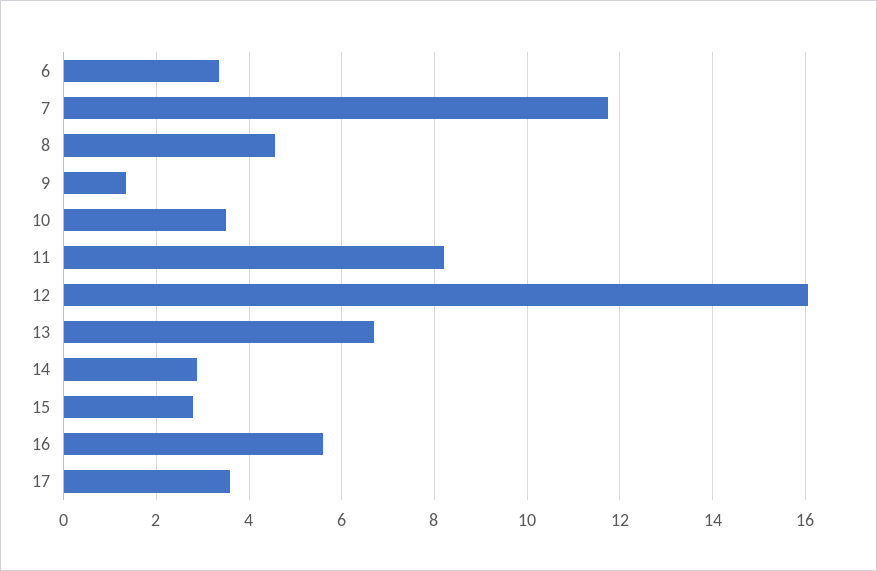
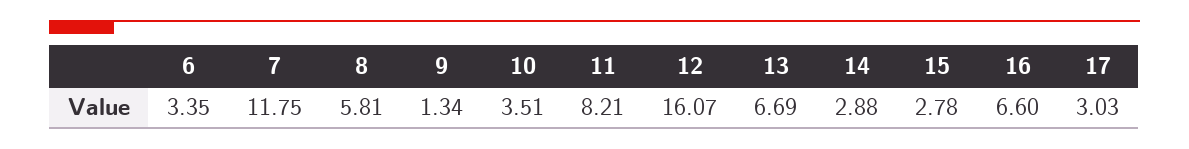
8: 4.6 -> 5.81
16: 5.6 -> 6.6
17: 3.6 -> 3.03

